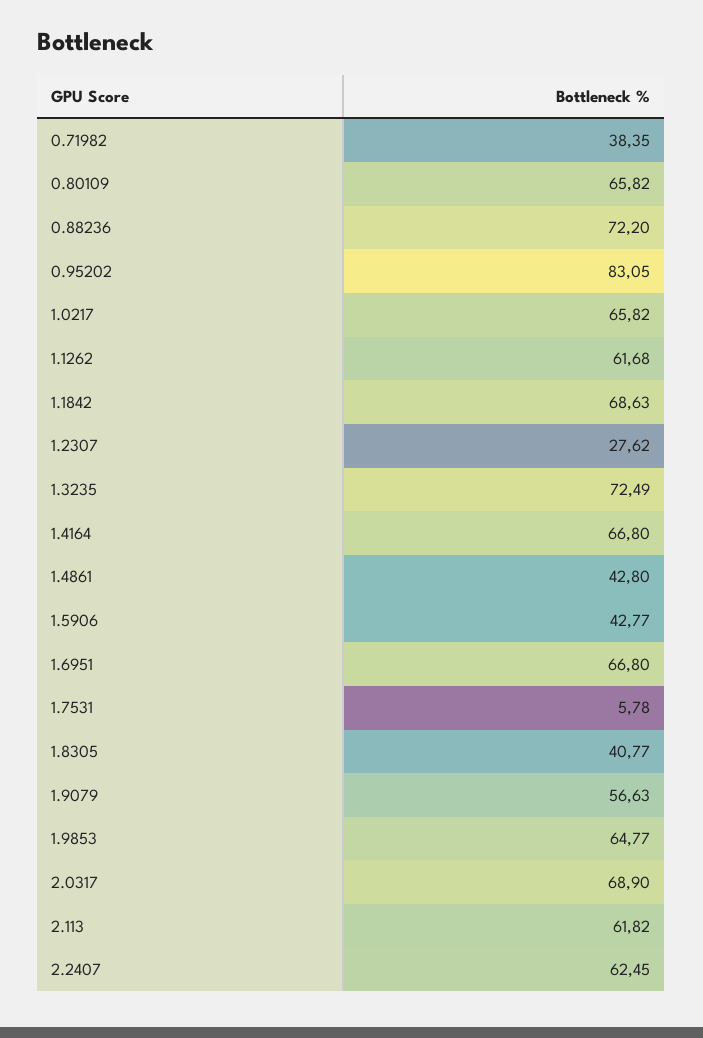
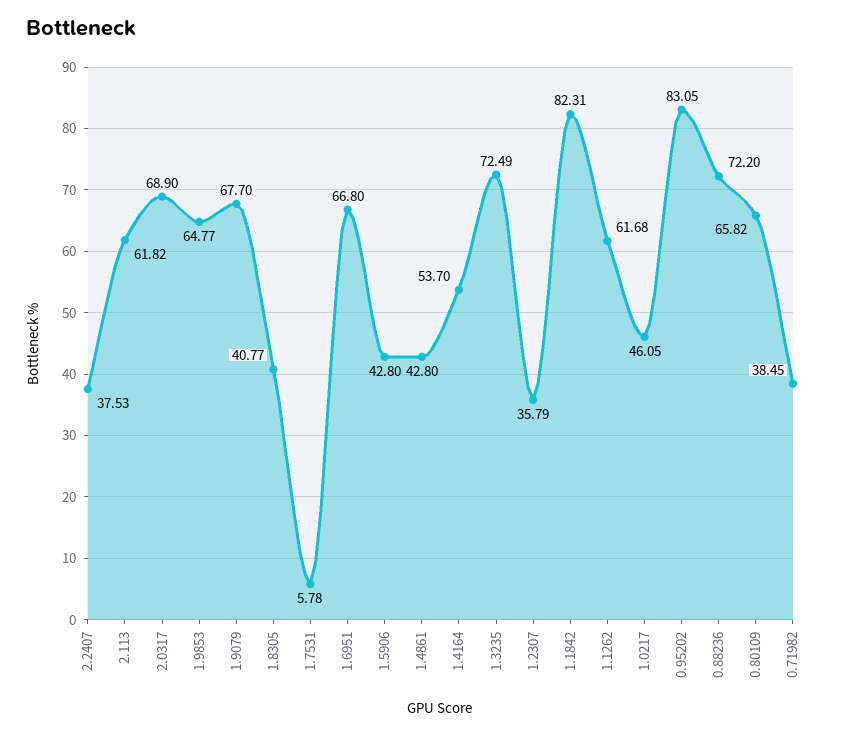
0.71982: 38.35 -> 38.45
1.0217: 65.82 -> 46.05
1.1842: 68.63 -> 82.31
1.2307: 27.62 -> 35.79
1.4164: 66.8 -> 53.7
1.5906: 42.77 -> 42.8
1.9079: 56.63 -> 67.7
2.2407: 62.45 -> 37.53

